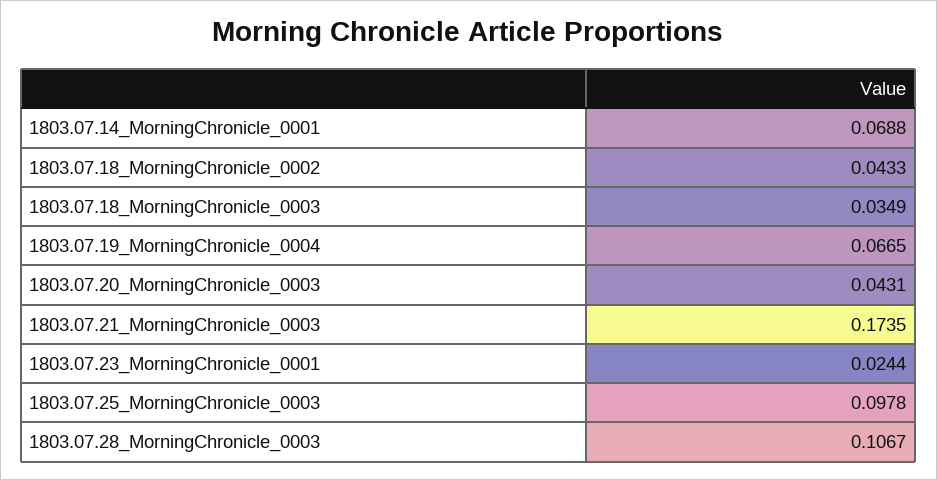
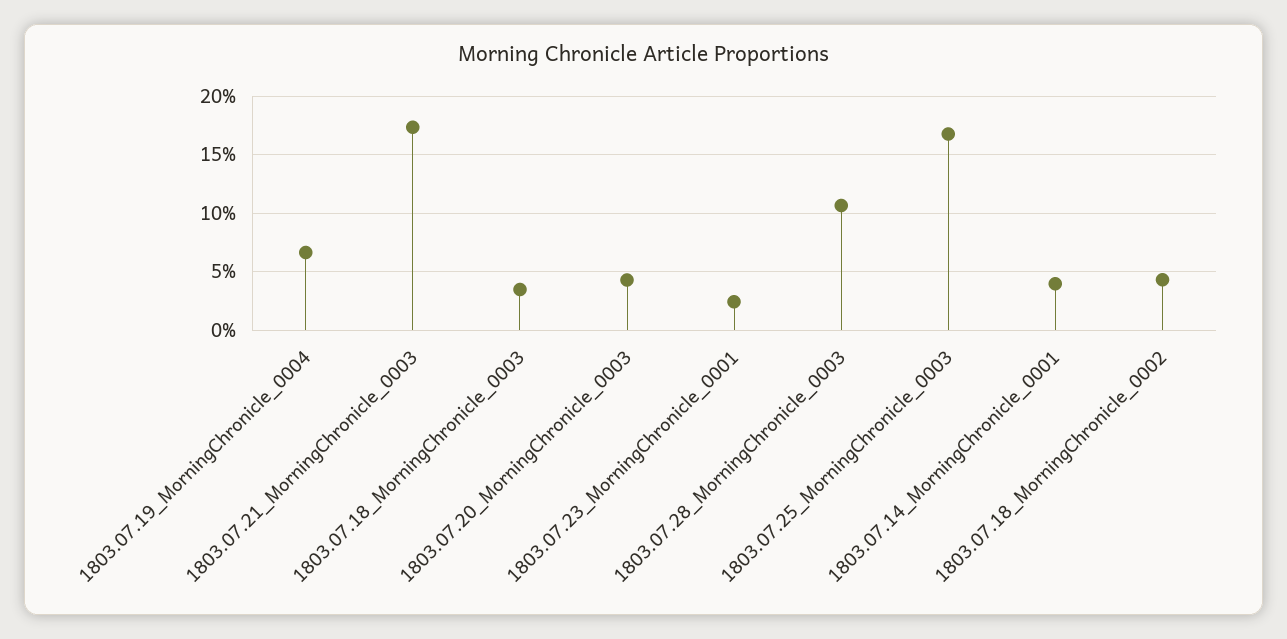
1803.07.14_MorningChronicle_0001: 0.0688 -> 0.04
1803.07.25_MorningChronicle_0003: 0.0978 -> 0.17

